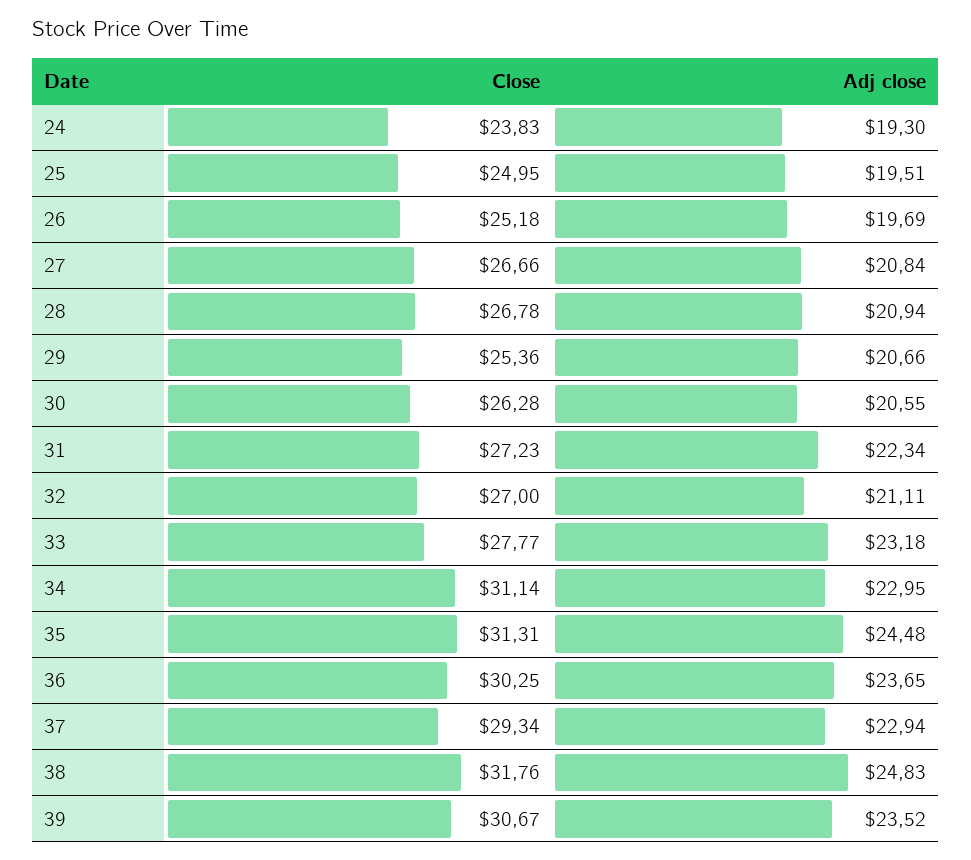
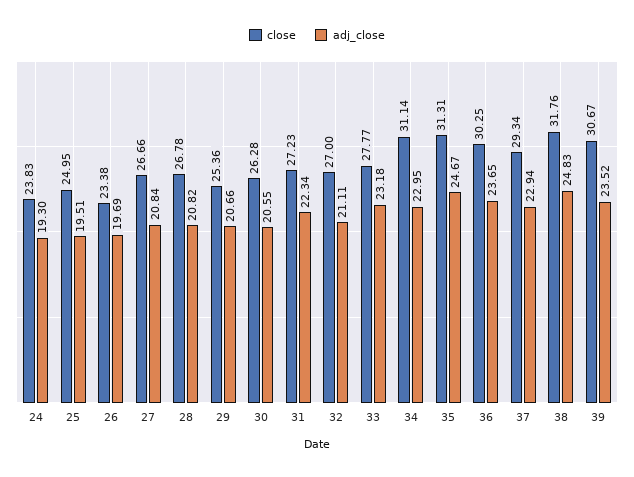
Close, 26: 25.18 -> 23.38
Adj close, 28: 20.94 -> 20.82
Adj close, 35: 24.48 -> 24.67

